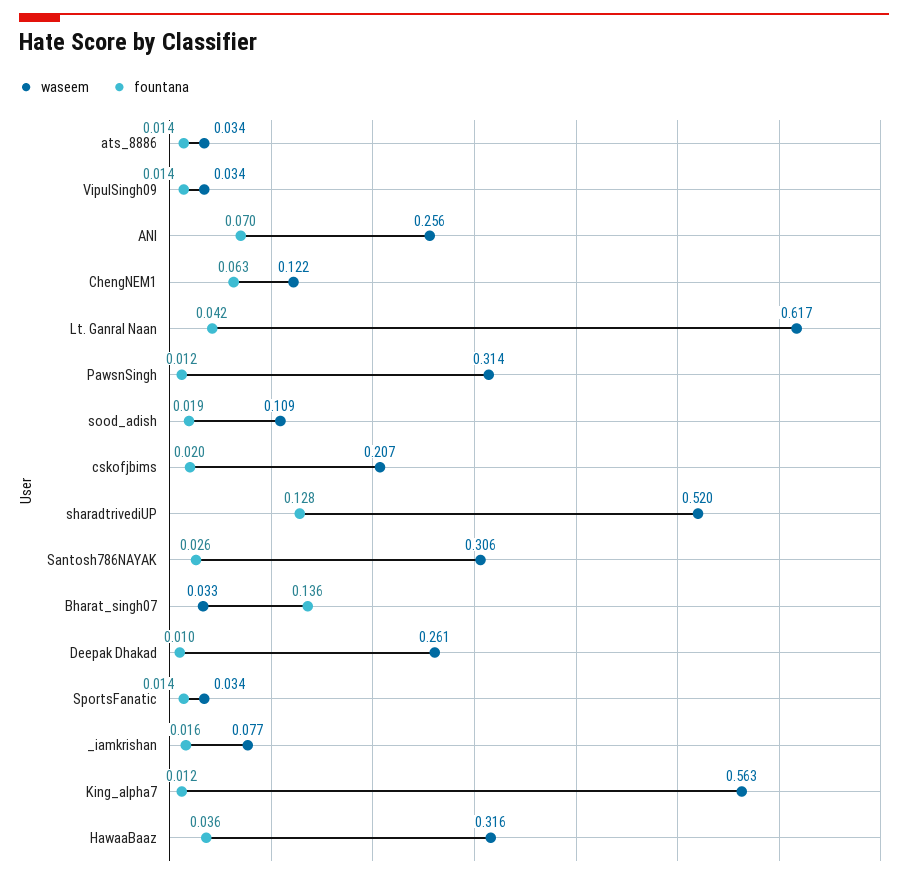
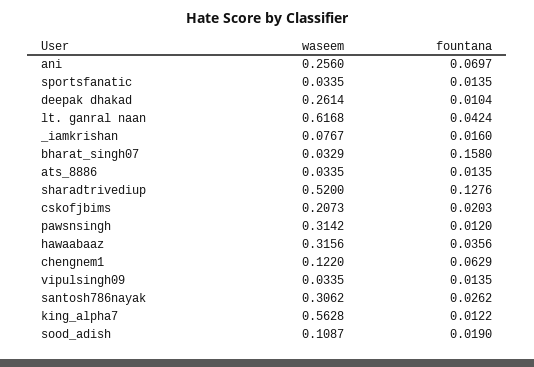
fountana, Bharat_singh07: 0.136 -> 0.158

